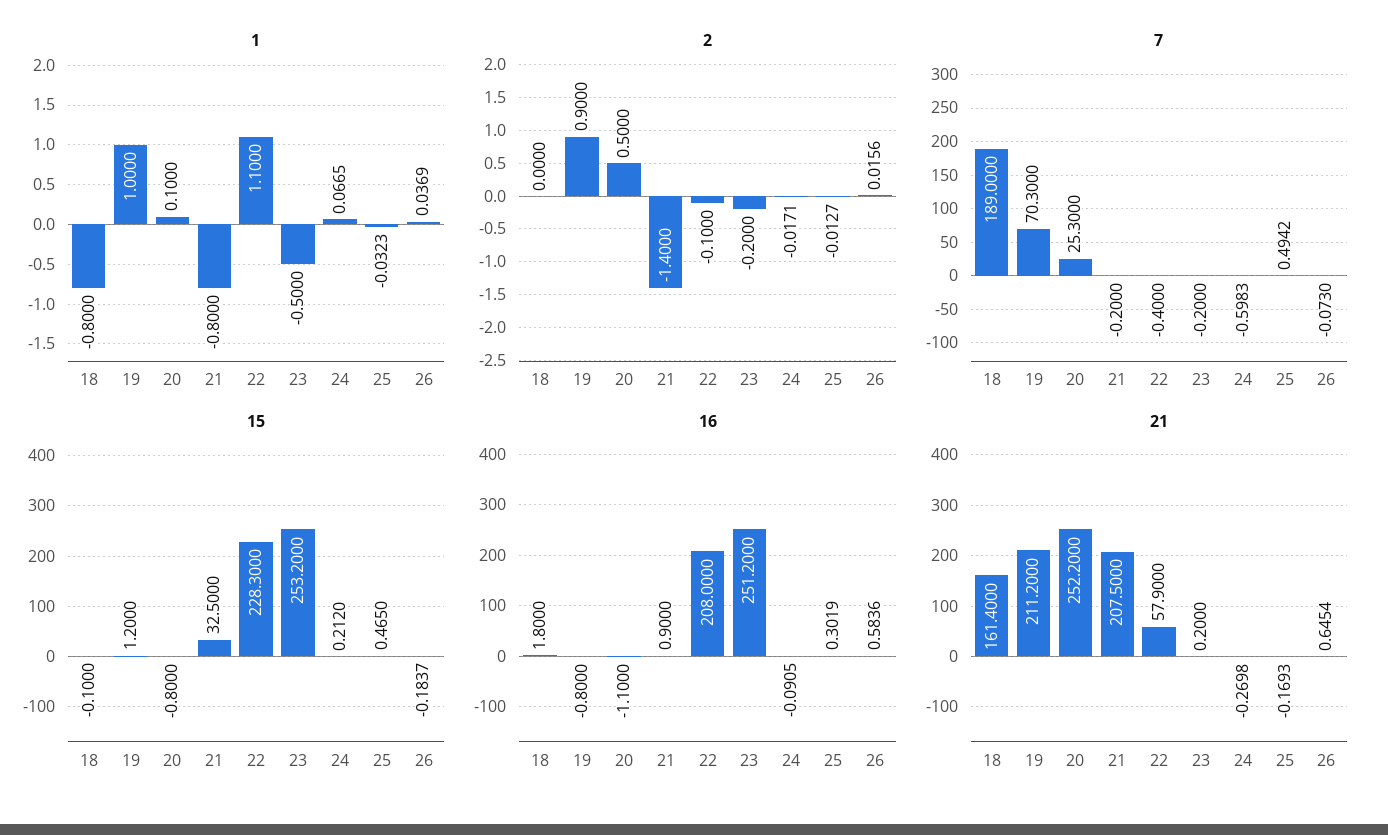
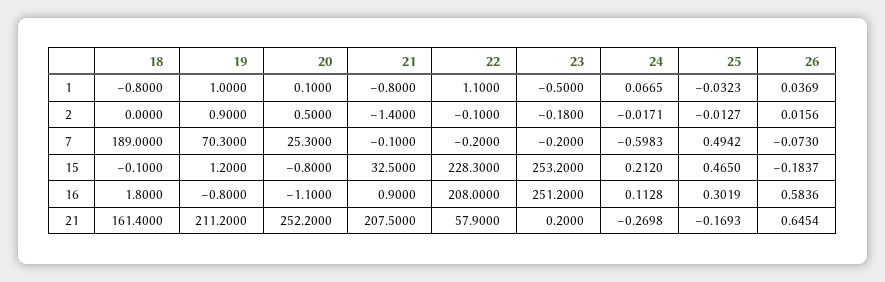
2, 23: -0.2 -> -0.18
7, 21: -0.2 -> -0.1
7, 22: -0.4 -> -0.2
16, 24: -0.0905 -> 0.1128

